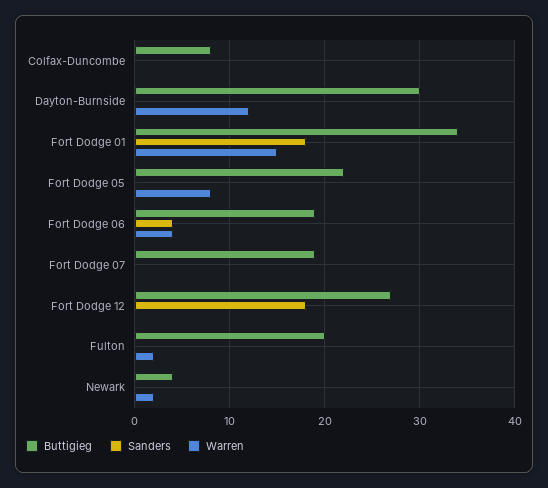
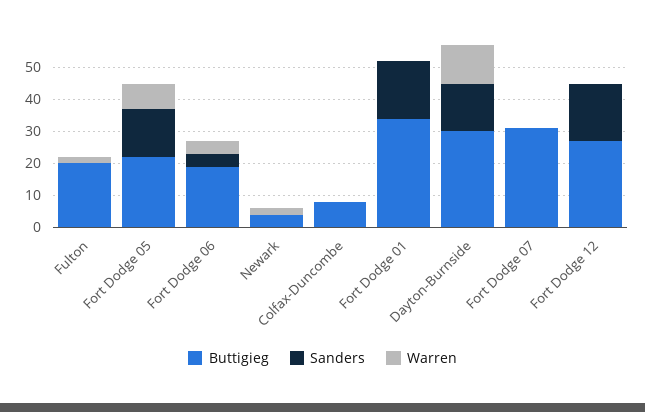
Sanders, Dayton-Burnside: 0 -> 15
Warren, Fort Dodge 01: 15 -> 0
Sanders, Fort Dodge 05: 0 -> 15
Buttigieg, Fort Dodge 07: 19 -> 30

